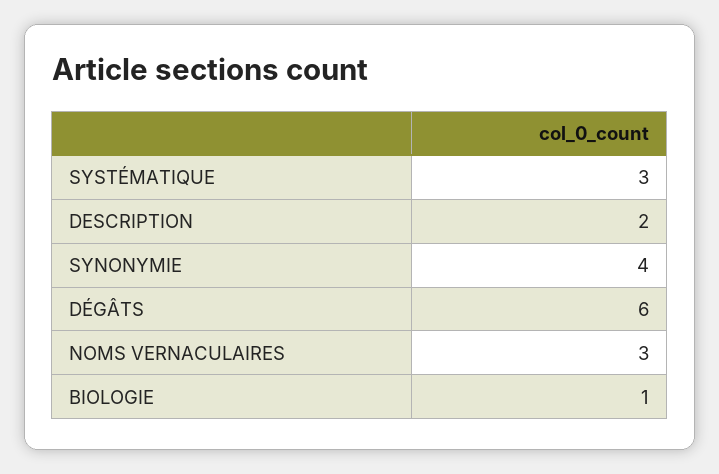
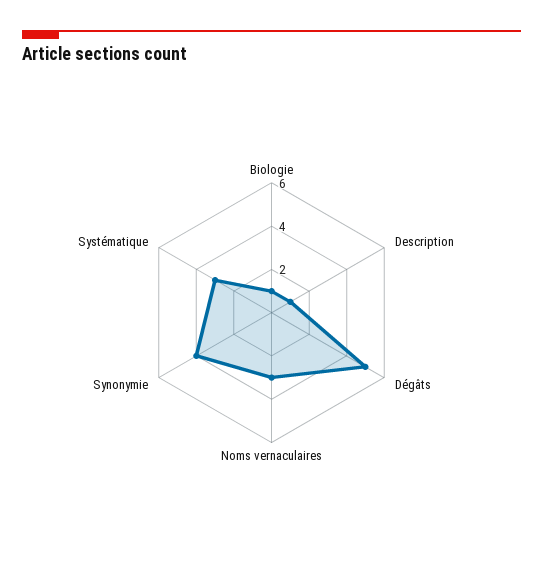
DESCRIPTION: 2 -> 1
DÉGÂTS: 6 -> 5

